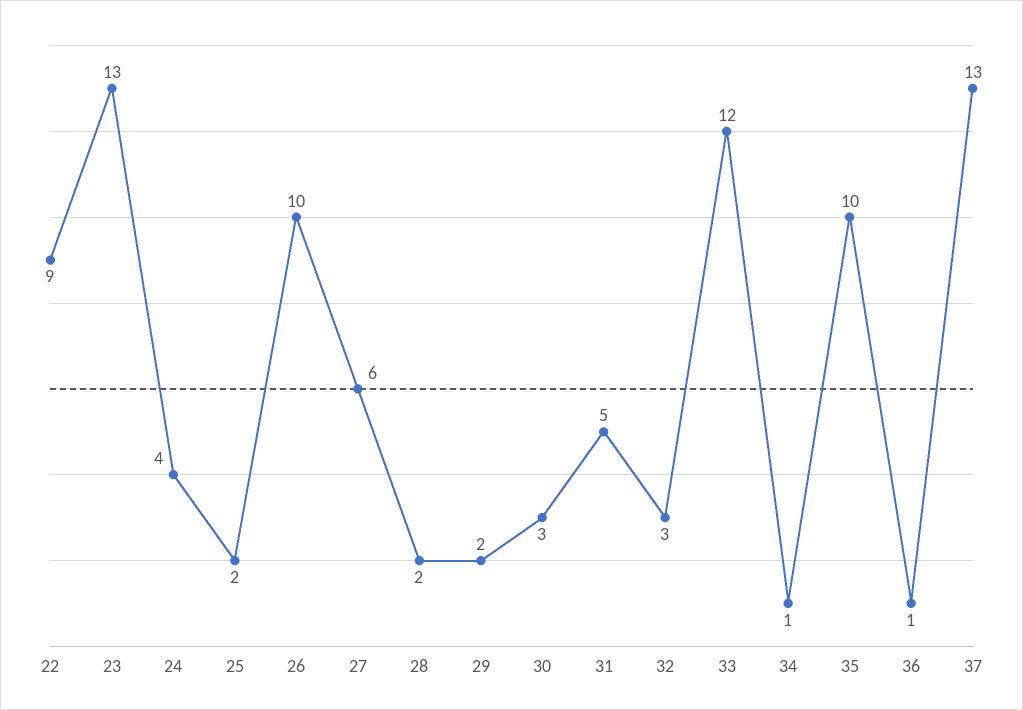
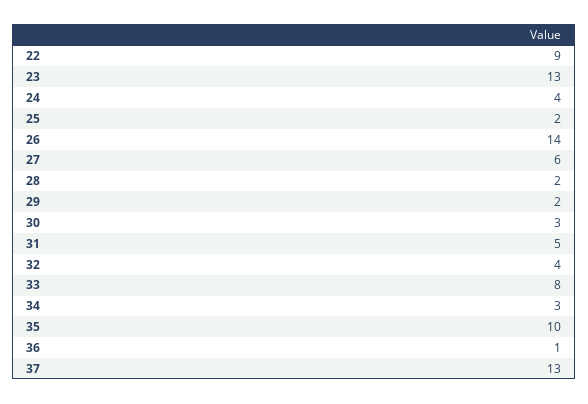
26: 10 -> 14
32: 3 -> 4
33: 12 -> 8
34: 1 -> 3

